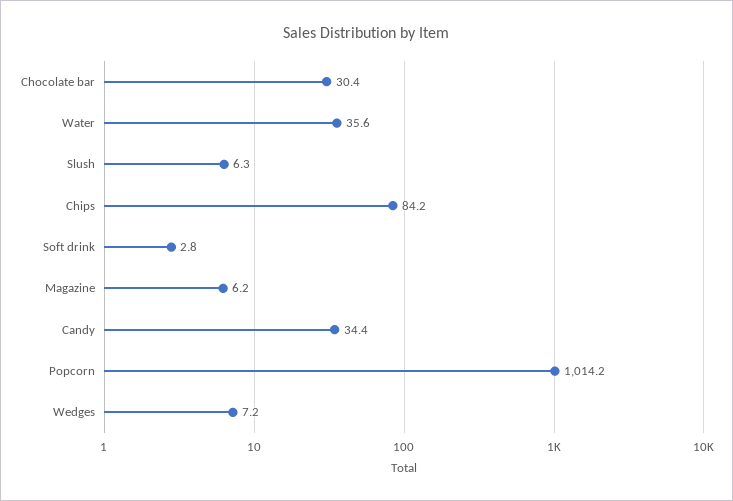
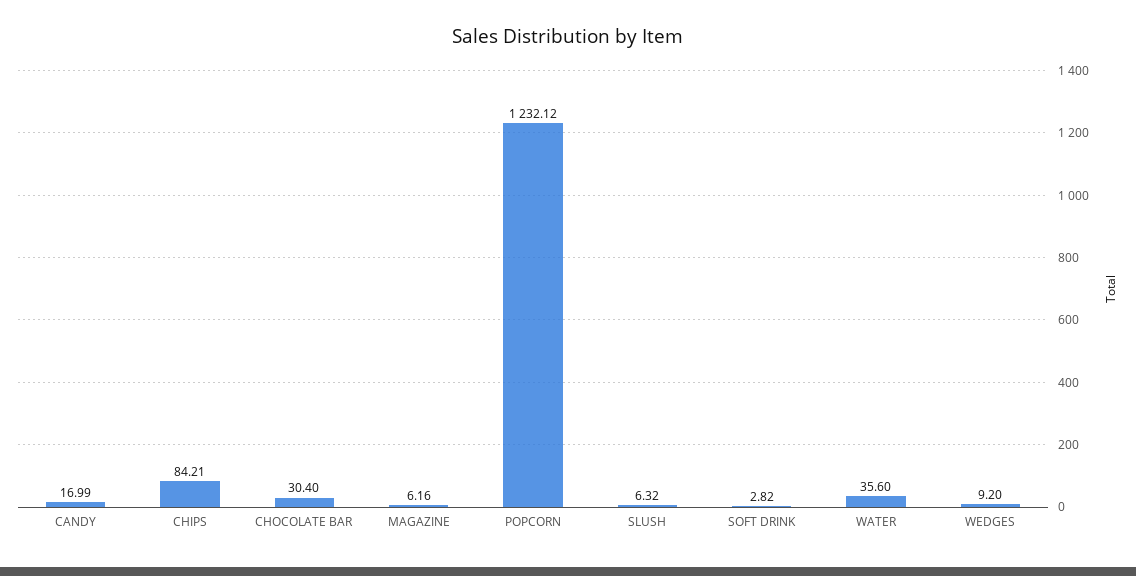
Candy: 34.4 -> 16.99
Popcorn: 1014.2 -> 1232.12
Wedges: 7.2 -> 9.2

